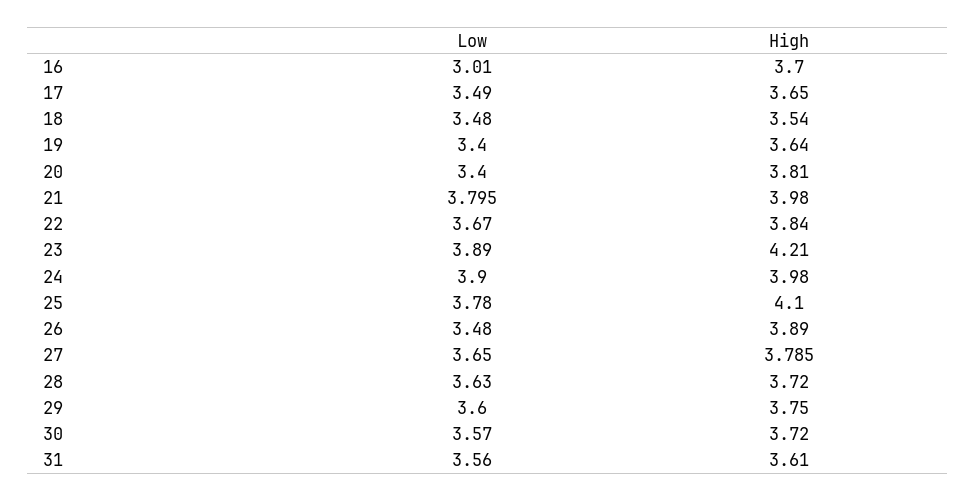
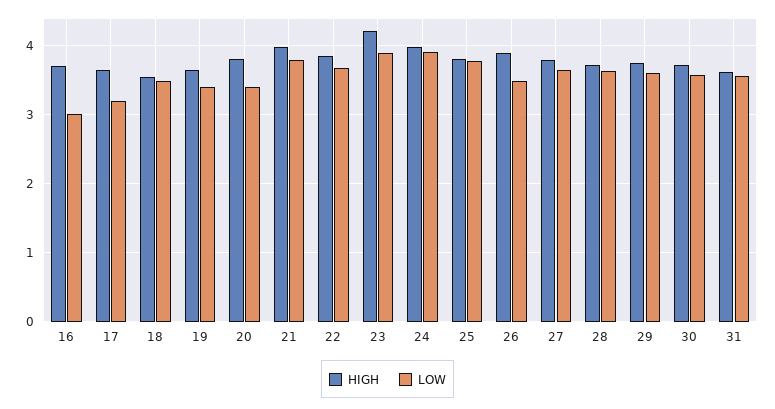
Low, 17: 3.49 -> 3.2
High, 25: 4.1 -> 3.8

